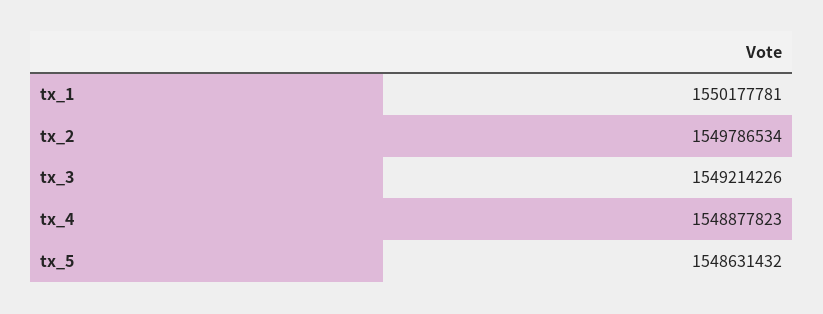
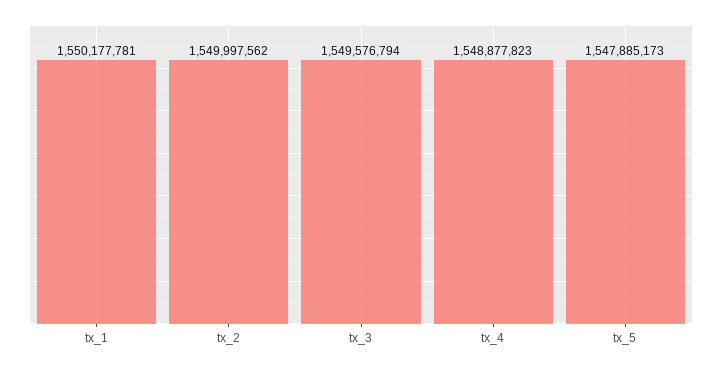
tx_2: 1549786534 -> 1549997562
tx_3: 1549214226 -> 1549576794
tx_5: 1548631432 -> 1547885173

